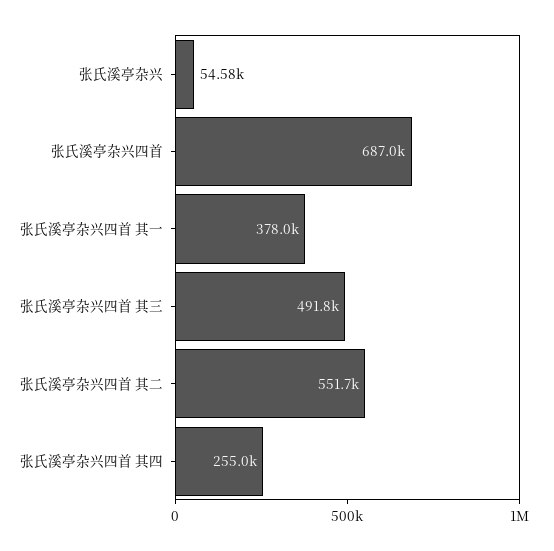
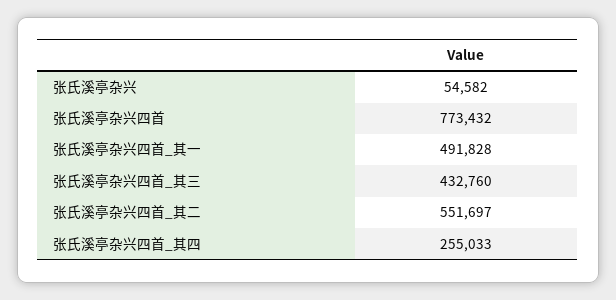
张氏溪亭杂兴四首: 687000 -> 773432
张氏溪亭杂兴四首 其一: 378000 -> 491828
张氏溪亭杂兴四首 其三: 491800 -> 432760

